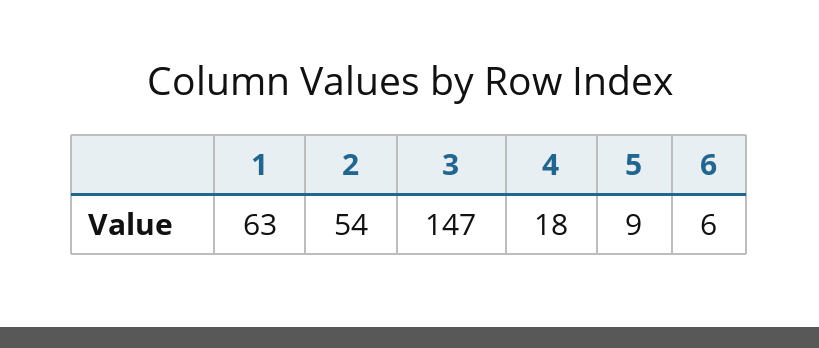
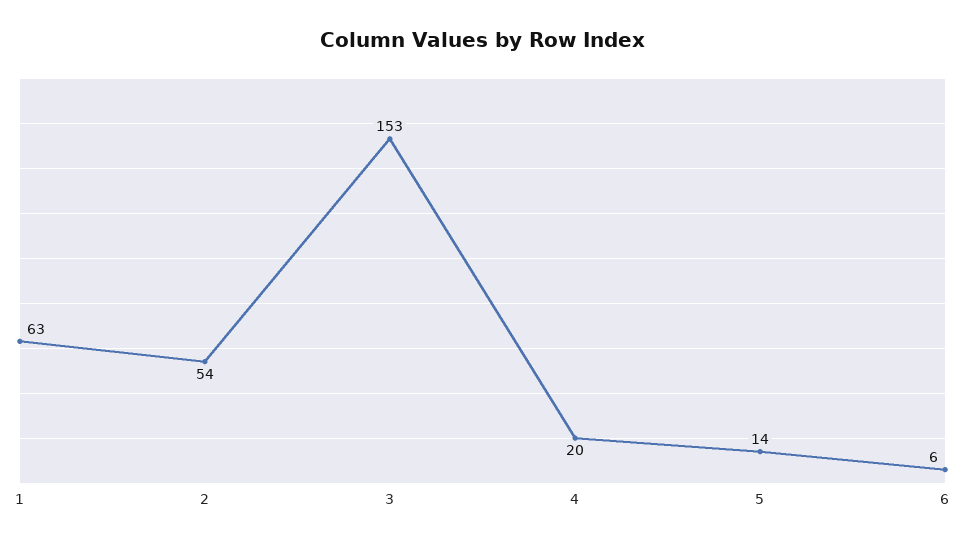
3: 147 -> 153
4: 18 -> 20
5: 9 -> 14

